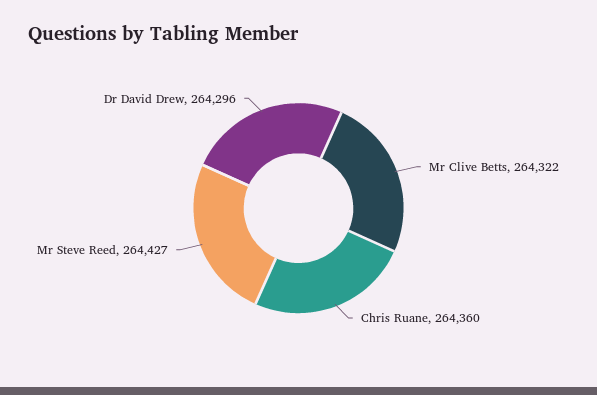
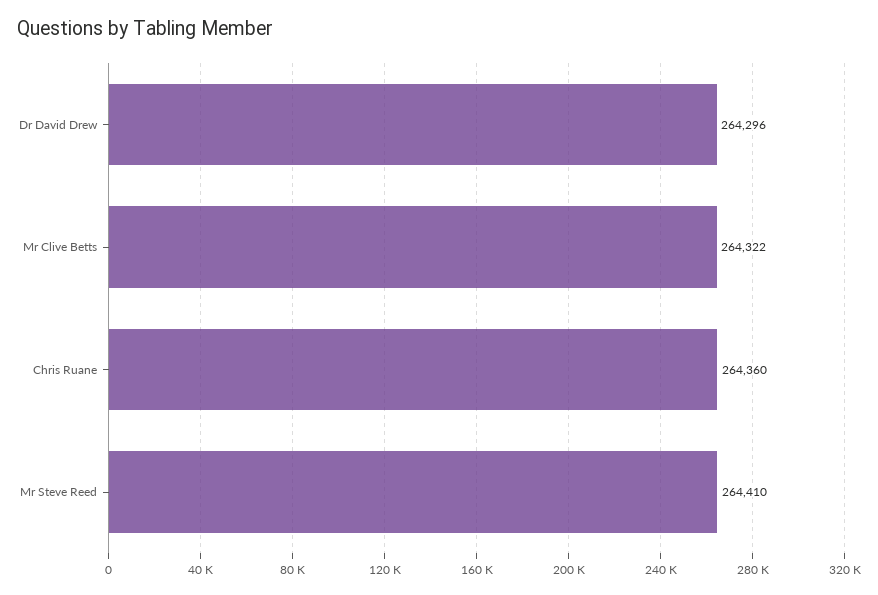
Mr Steve Reed: 264427 -> 264410

